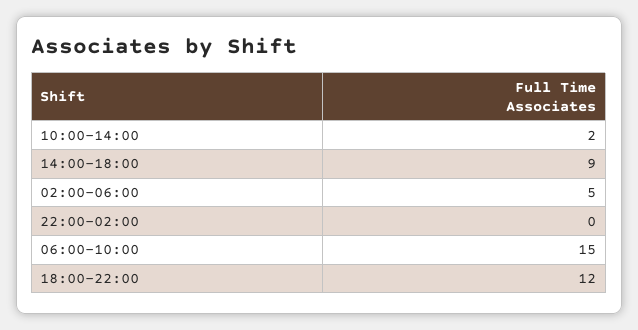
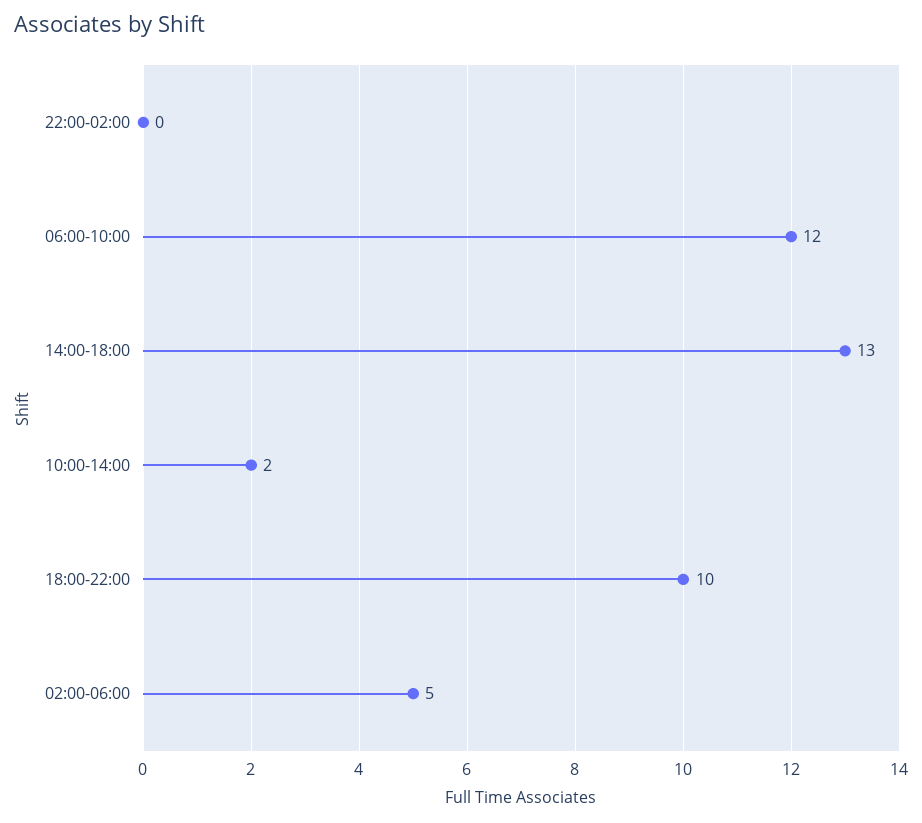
14:00-18:00: 9 -> 13
06:00-10:00: 15 -> 12
18:00-22:00: 12 -> 10

